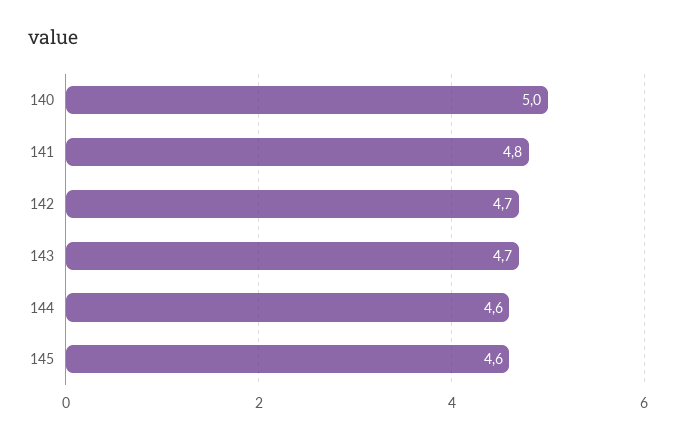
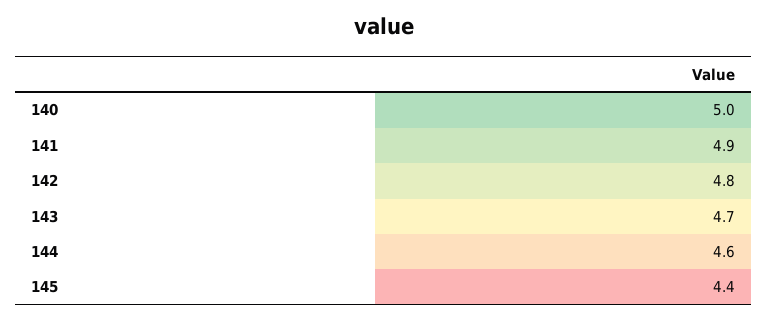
141: 4.8 -> 4.9
142: 4.7 -> 4.8
145: 4.6 -> 4.4

